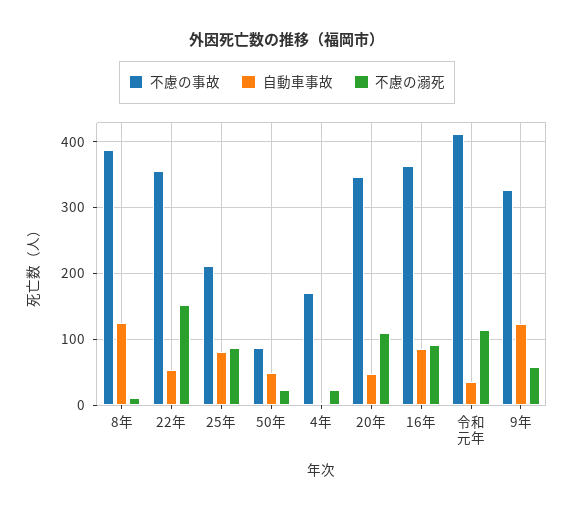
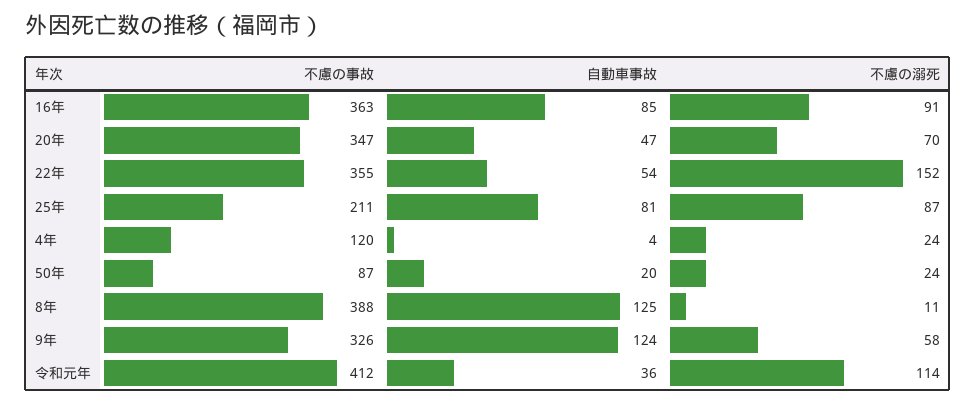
自動車事故, 50年: 50 -> 20
不慮の事故, 4年: 170 -> 120
不慮の溺死, 20年: 110 -> 70

